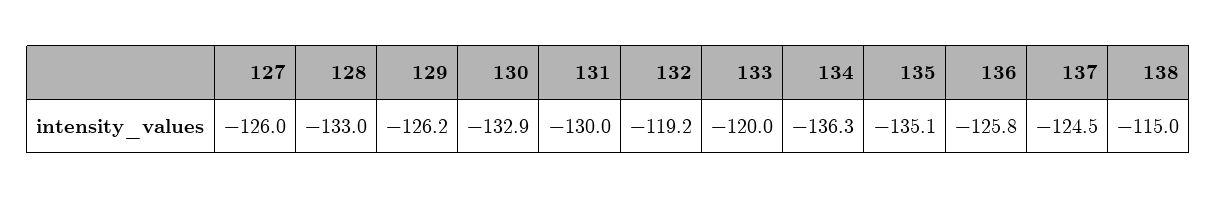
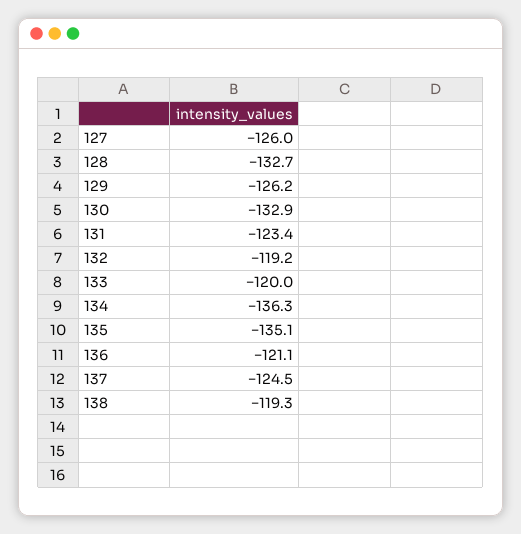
128: -133 -> -132.7
131: -130 -> -123.4
136: -125.8 -> -121.1
138: -115 -> -119.3

